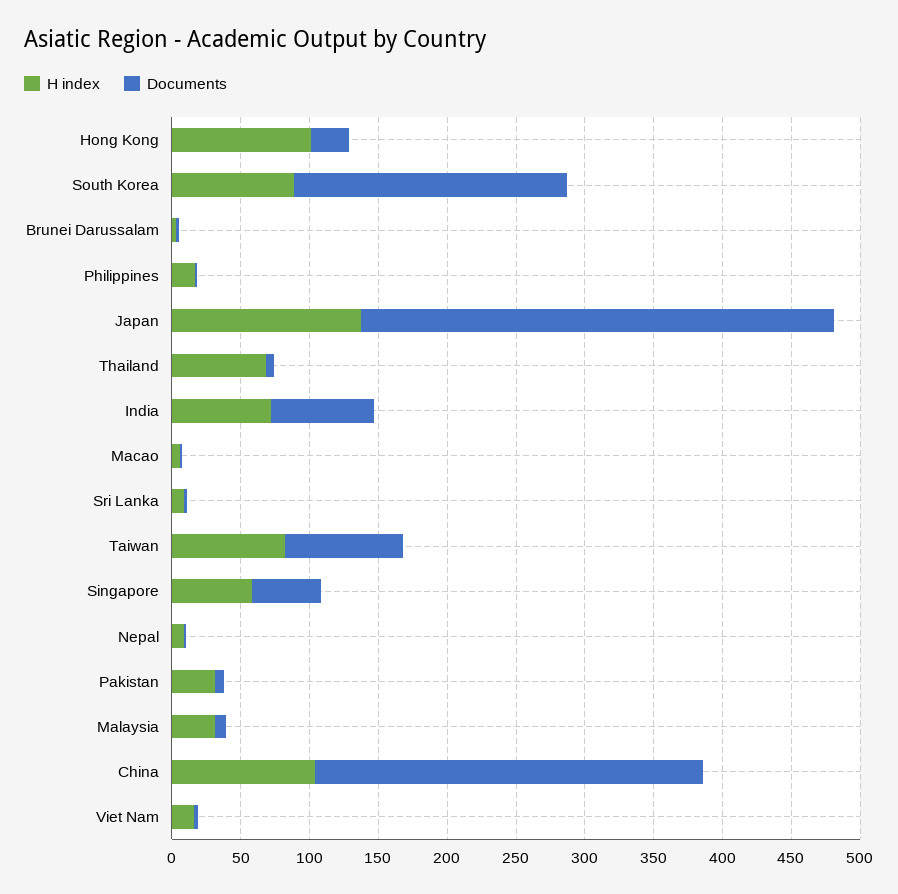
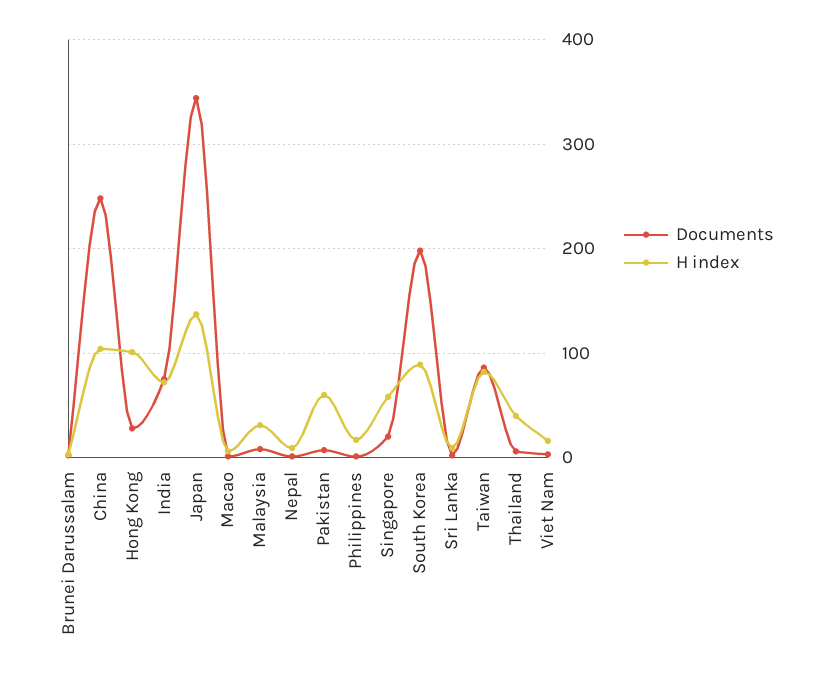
H index, Thailand: 70 -> 40
Documents, Singapore: 50 -> 20
H index, Pakistan: 30 -> 60
Documents, China: 280 -> 250

